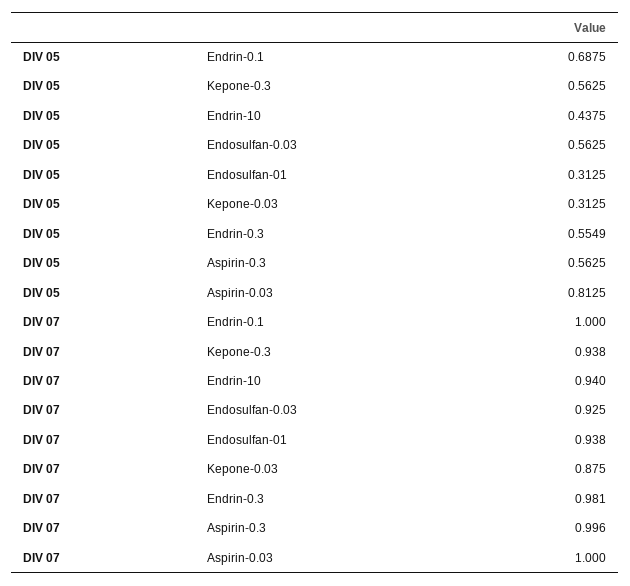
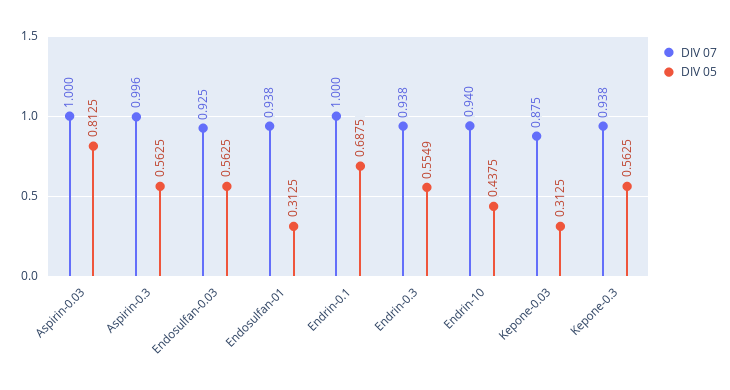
DIV 07, Endrin-0.3: 0.981 -> 0.938

